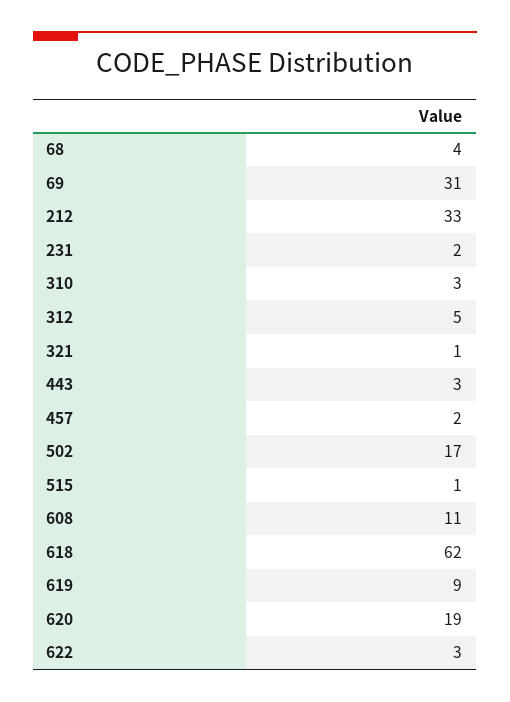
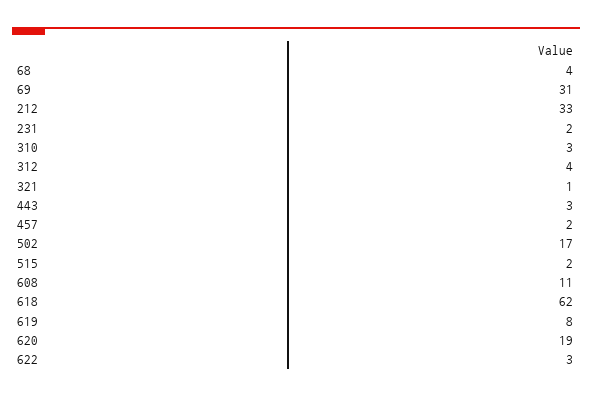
312: 5 -> 4
515: 1 -> 2
619: 9 -> 8

